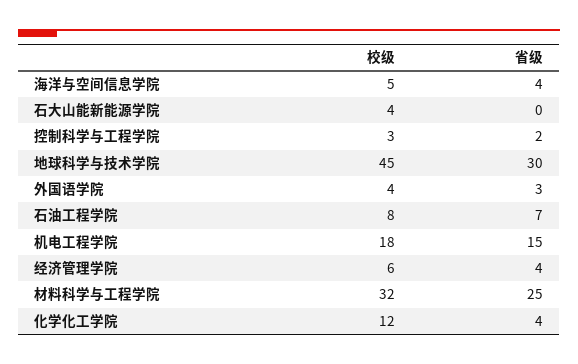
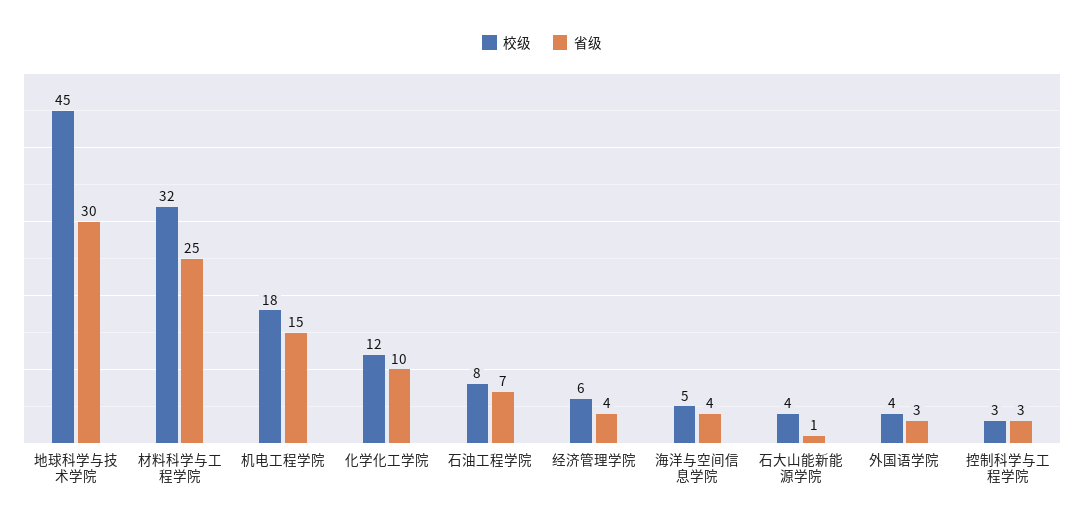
省级, 石大山能新能源学院: 0 -> 1
省级, 控制科学与工程学院: 2 -> 3
省级, 化学化工学院: 4 -> 10

